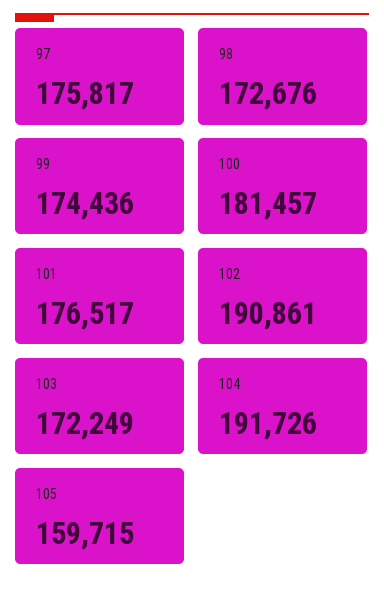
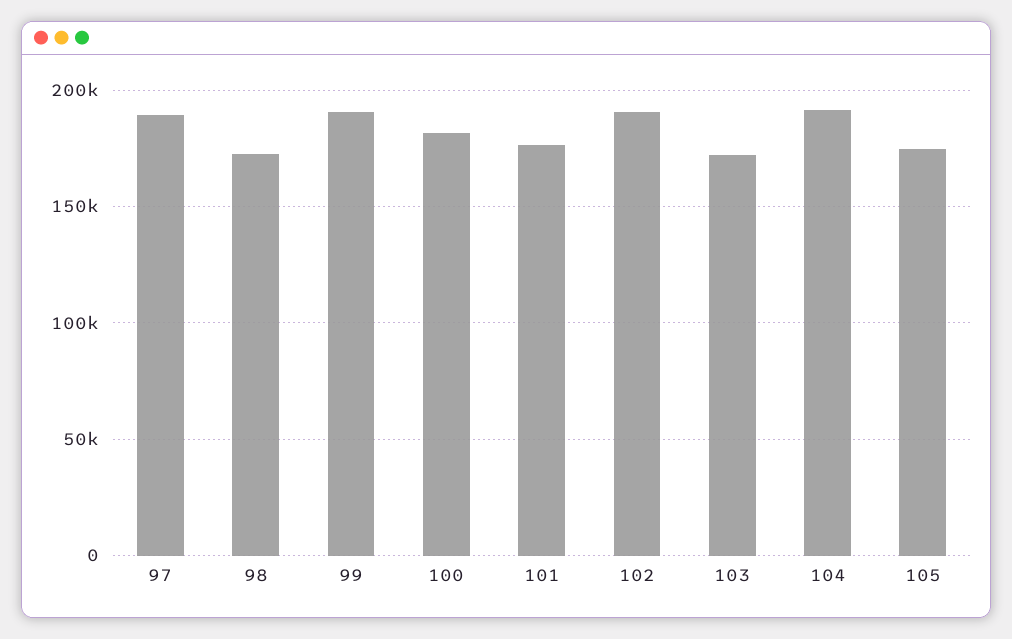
97: 175817 -> 190000
99: 174436 -> 190000
105: 159715 -> 175000

